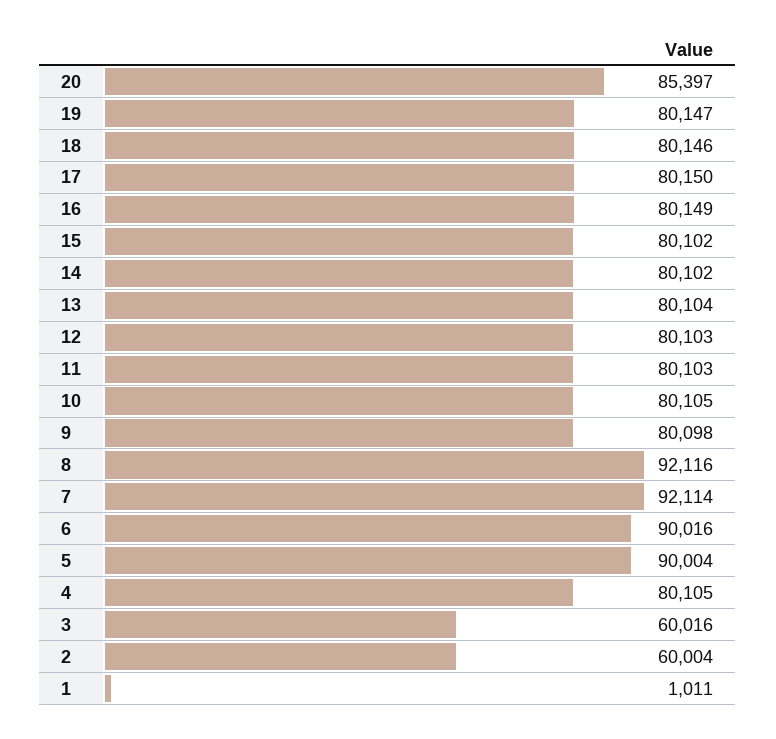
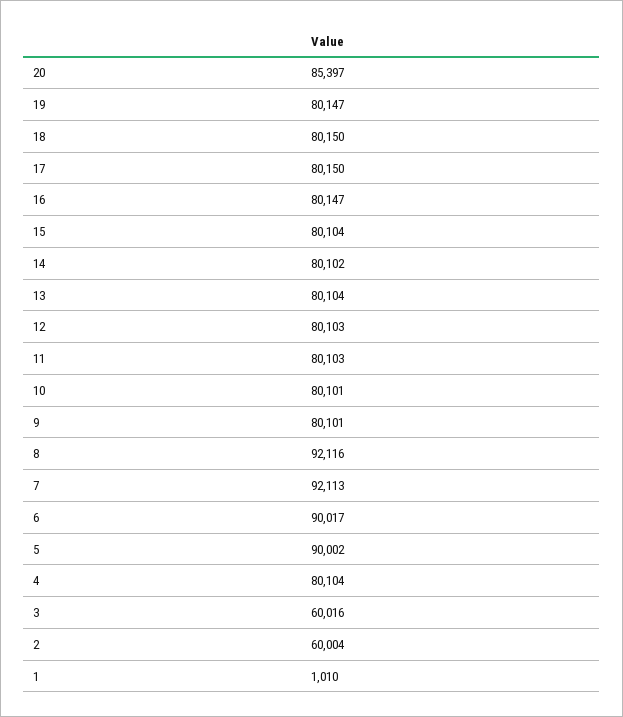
18: 80146 -> 80150
16: 80149 -> 80147
15: 80102 -> 80104
10: 80105 -> 80101
9: 80098 -> 80101
7: 92114 -> 92113
6: 90016 -> 90017
5: 90004 -> 90002
4: 80105 -> 80104
1: 1011 -> 1010

